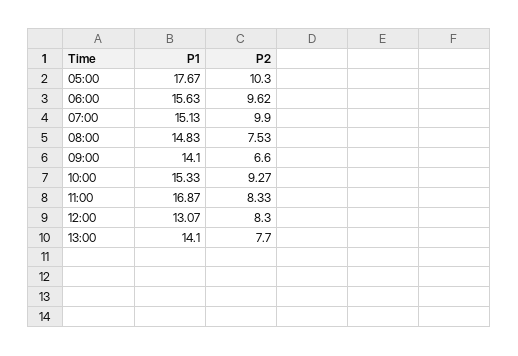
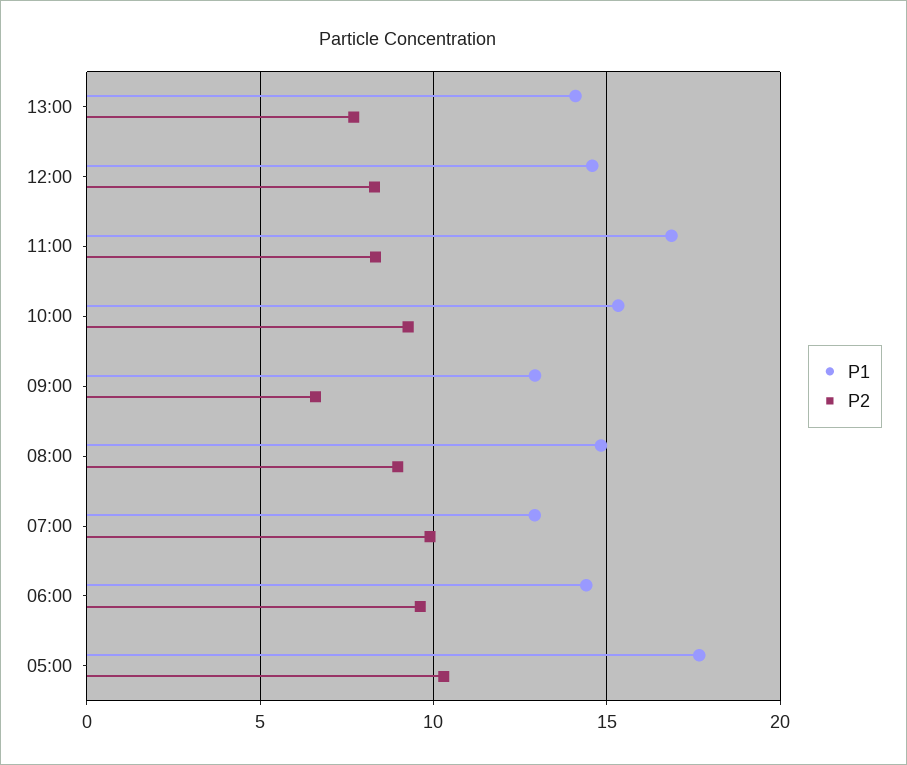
P1, 06:00: 15.63 -> 14.5
P1, 07:00: 15.13 -> 13
P2, 08:00: 7.53 -> 9
P1, 09:00: 14.1 -> 13
P1, 12:00: 13.07 -> 14.5

